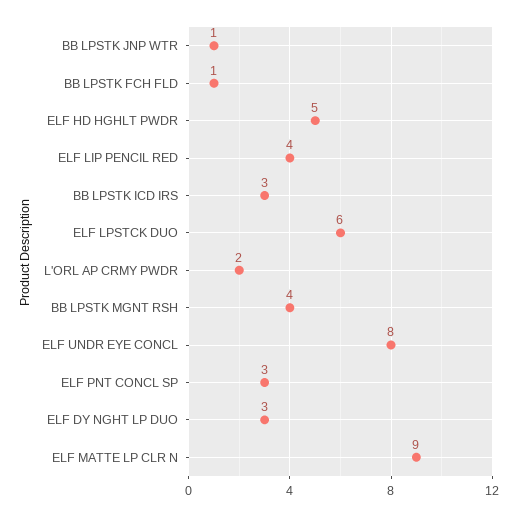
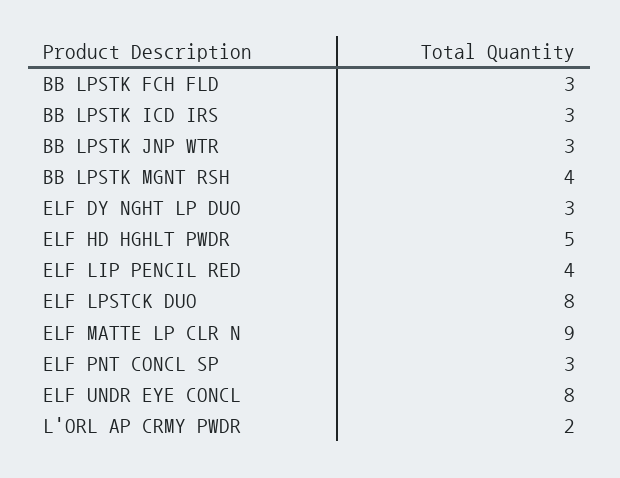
BB LPSTK JNP WTR: 1 -> 3
BB LPSTK FCH FLD: 1 -> 3
ELF LPSTCK DUO: 6 -> 8

